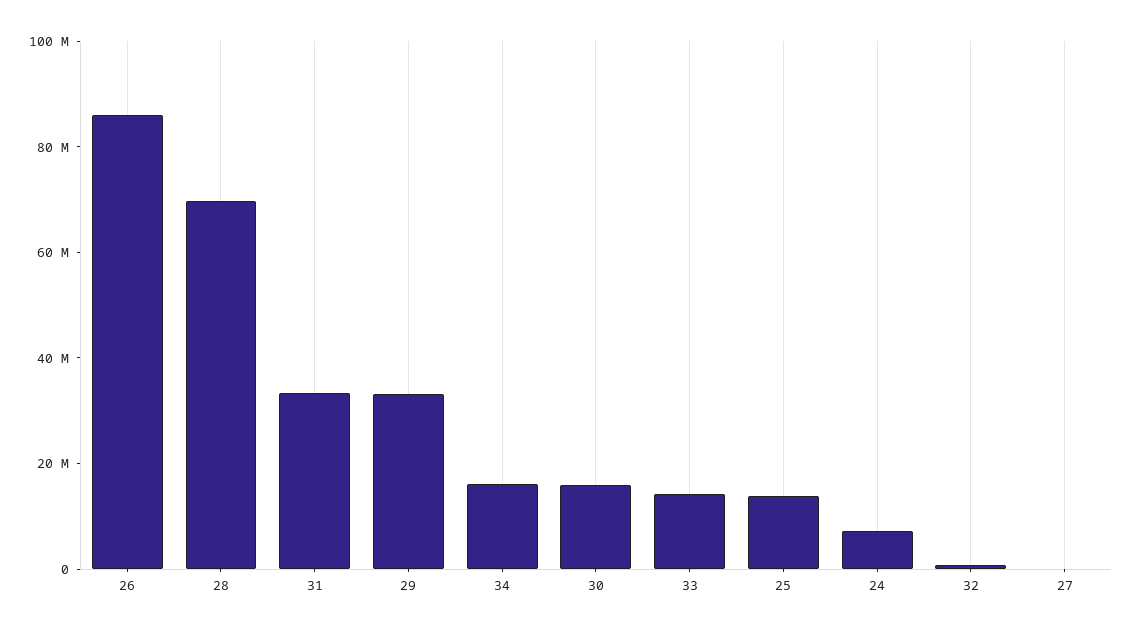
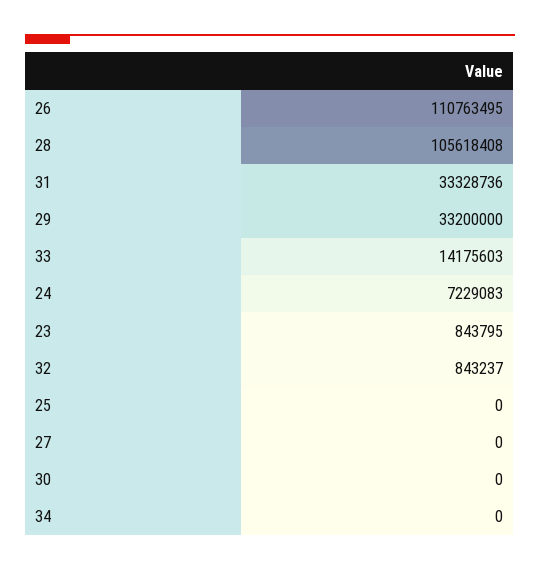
26: 85000000 -> 110763495
28: 70000000 -> 105618408
34: 15000000 -> 0
30: 15000000 -> 0
25: 15000000 -> 0
23: none -> 843795

